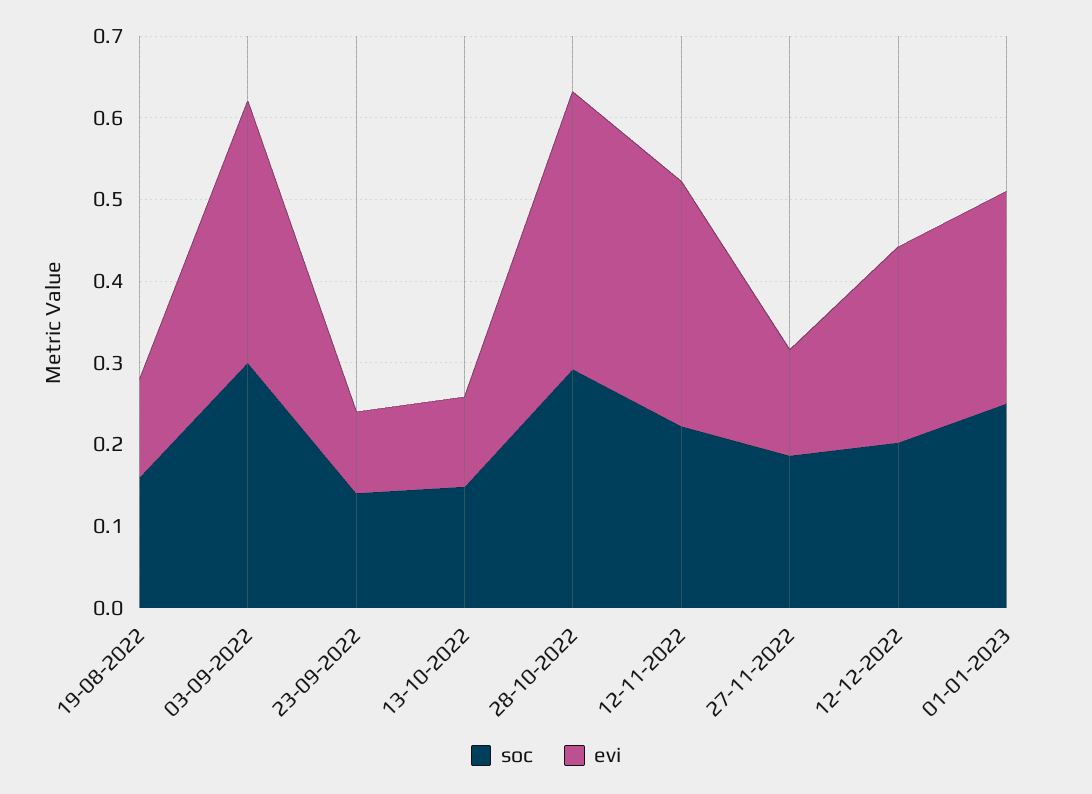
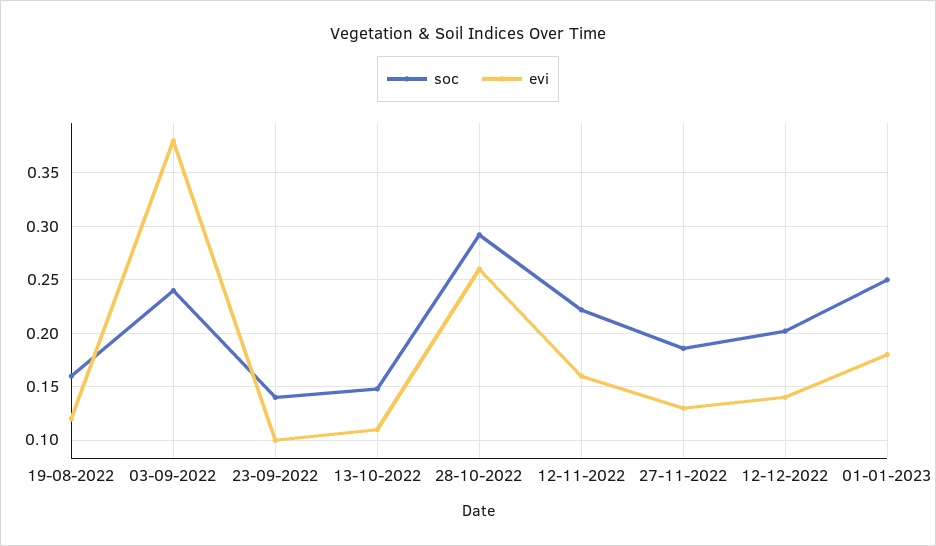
soc, 03-09-2022: 0.3 -> 0.24
evi, 03-09-2022: 0.32 -> 0.38
evi, 28-10-2022: 0.34 -> 0.26
evi, 12-11-2022: 0.3 -> 0.16
evi, 12-12-2022: 0.24 -> 0.14
evi, 01-01-2023: 0.26 -> 0.18

